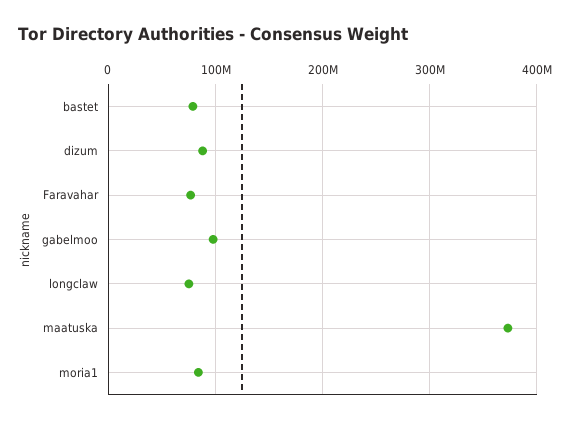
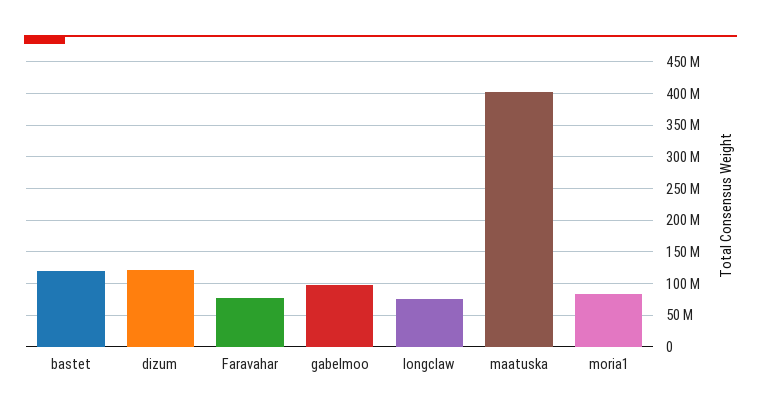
bastet: 80000000 -> 120000000
dizum: 90000000 -> 120000000
maatuska: 370000000 -> 400000000

